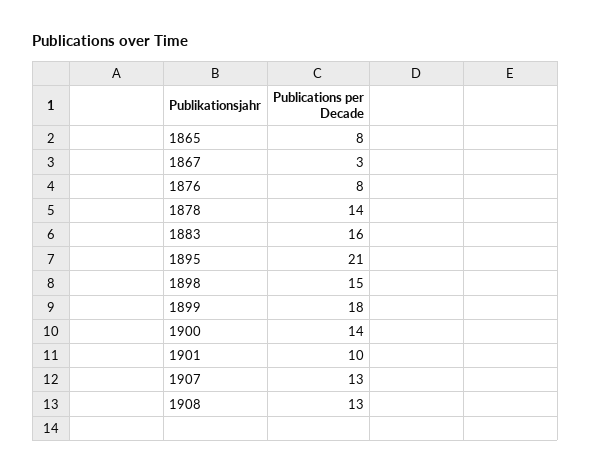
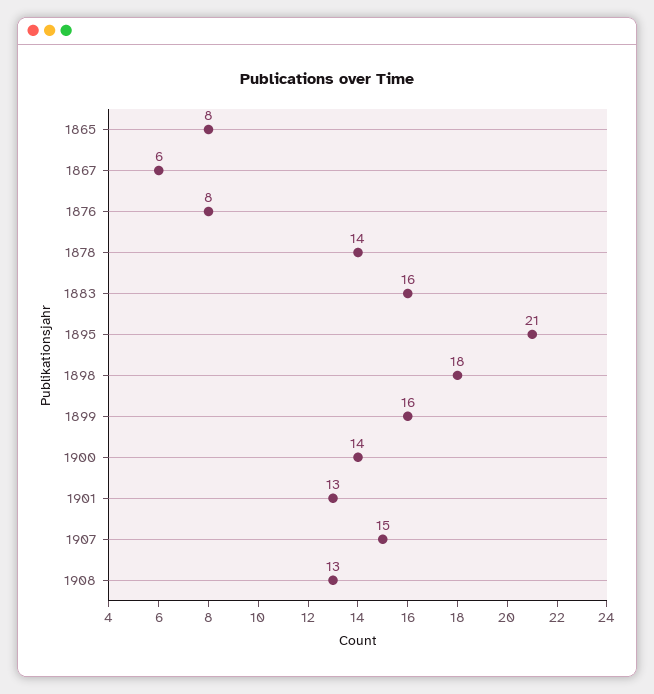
1867: 3 -> 6
1898: 15 -> 18
1899: 18 -> 16
1901: 10 -> 13
1907: 13 -> 15

